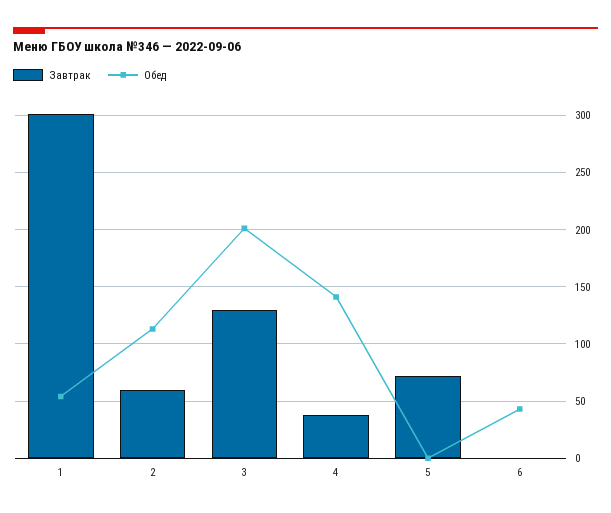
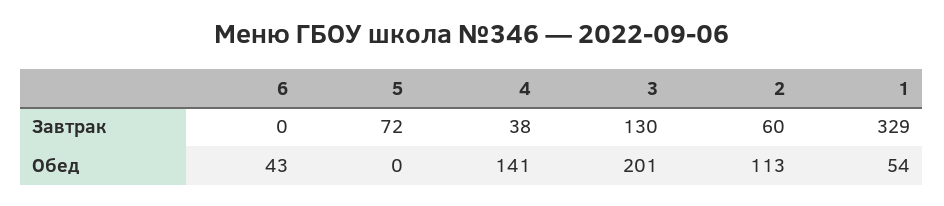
Завтрак, 1: 300 -> 329

